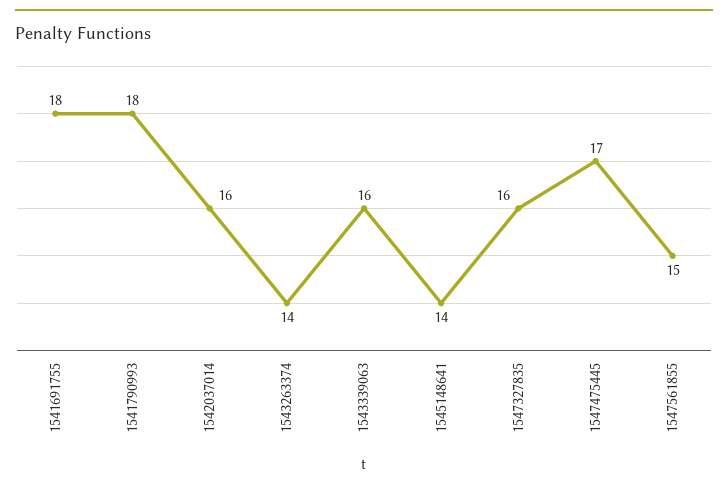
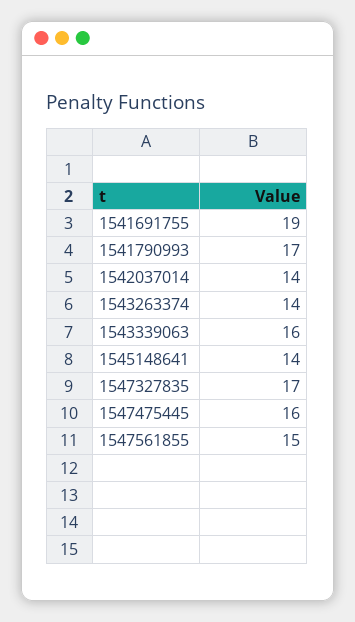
1541691755: 18 -> 19
1541790993: 18 -> 17
1542037014: 16 -> 14
1547327835: 16 -> 17
1547475445: 17 -> 16

